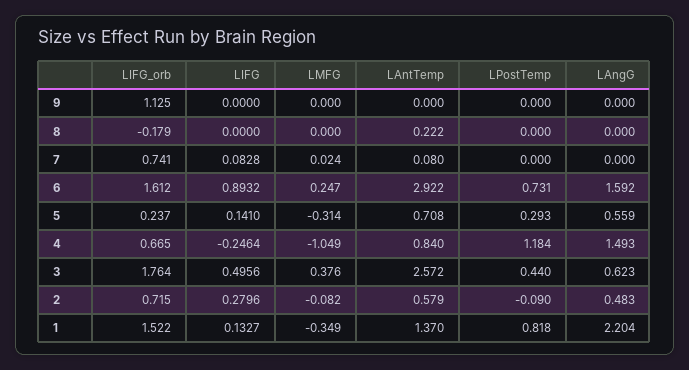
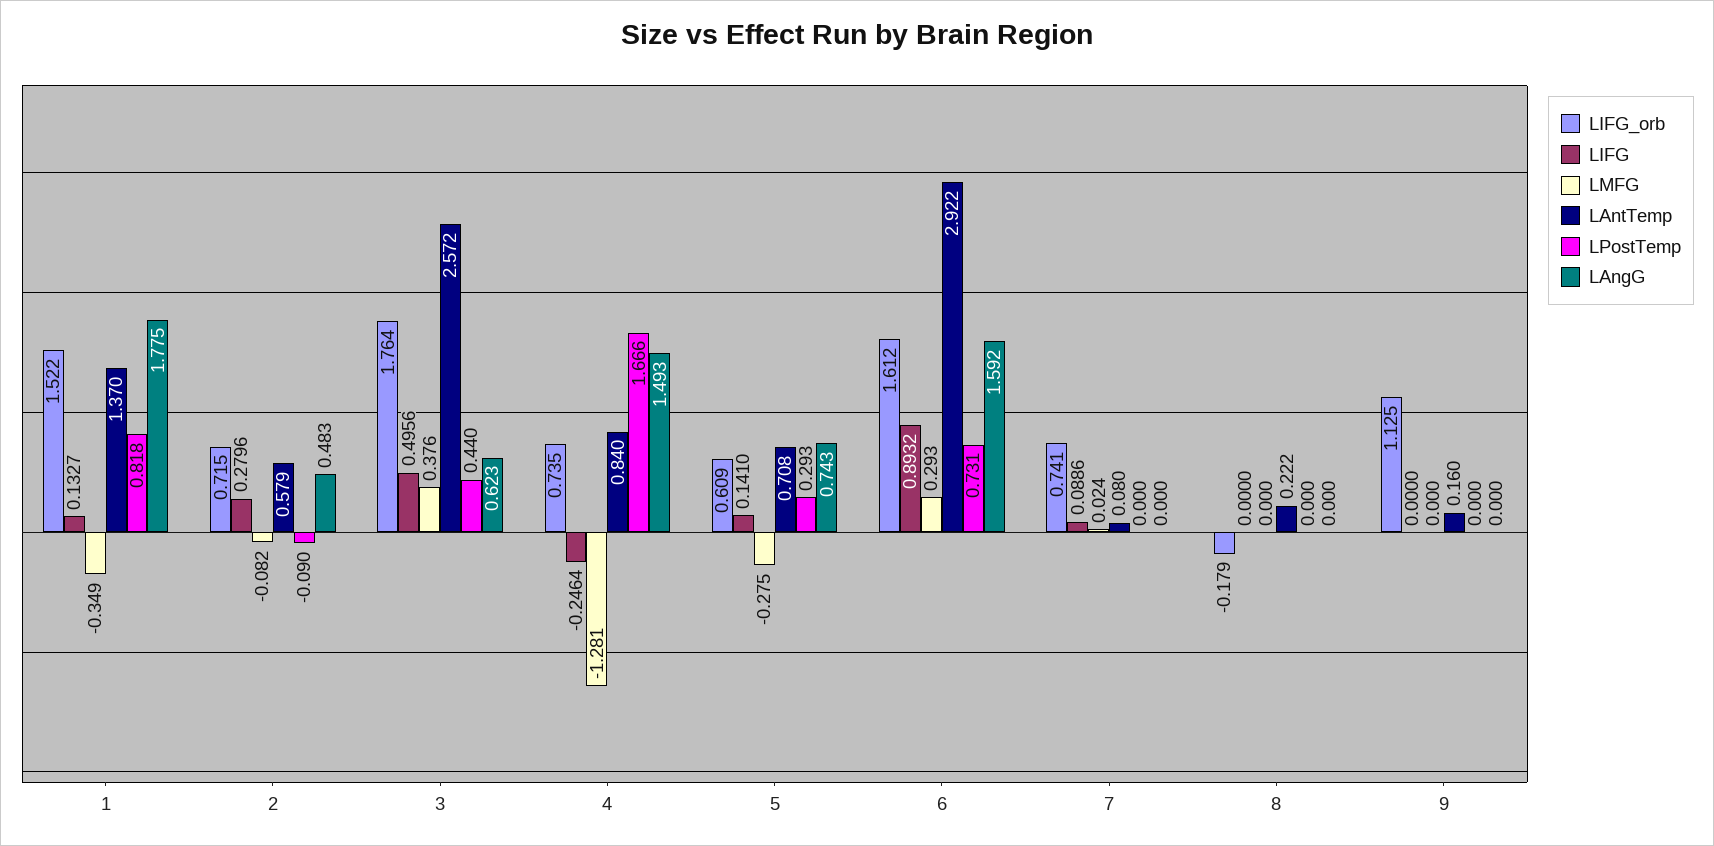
LAntTemp, 9: 0 -> 0.16
LIFG, 7: 0.0828 -> 0.0886
LMFG, 6: 0.247 -> 0.293
LIFG_orb, 5: 0.237 -> 0.609
LMFG, 5: -0.314 -> -0.275
LAngG, 5: 0.559 -> 0.743
LIFG_orb, 4: 0.665 -> 0.735
LMFG, 4: -1.049 -> -1.281
LPostTemp, 4: 1.184 -> 1.666
LAngG, 1: 2.204 -> 1.775

